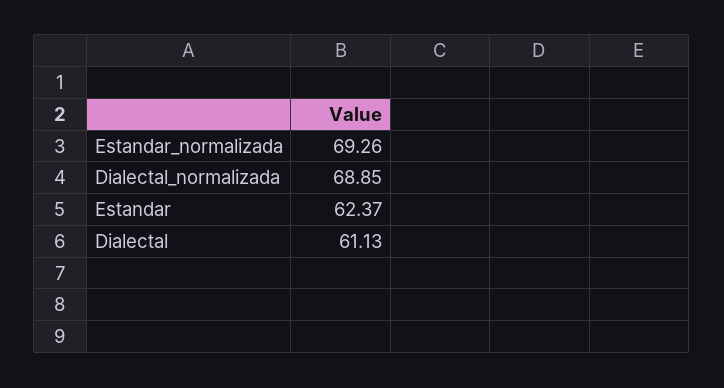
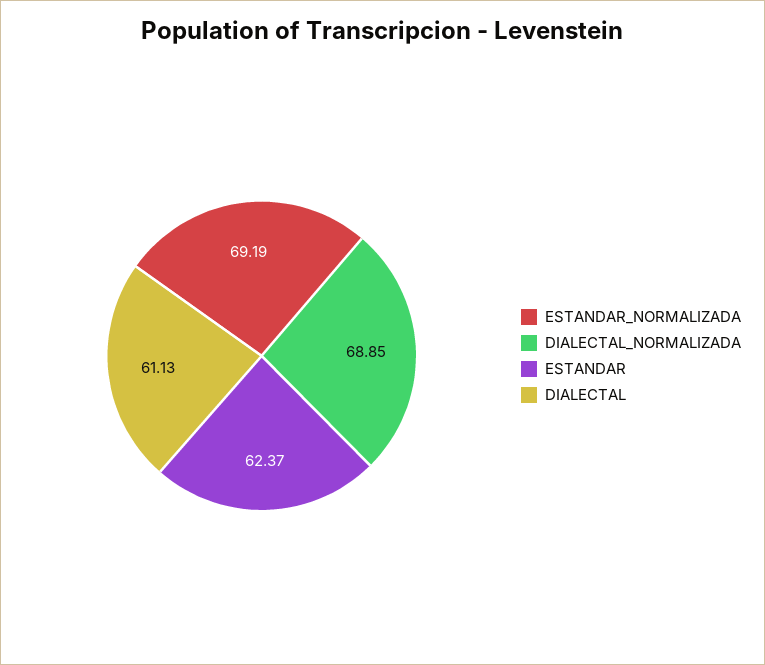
Estandar_normalizada: 69.26 -> 69.19

